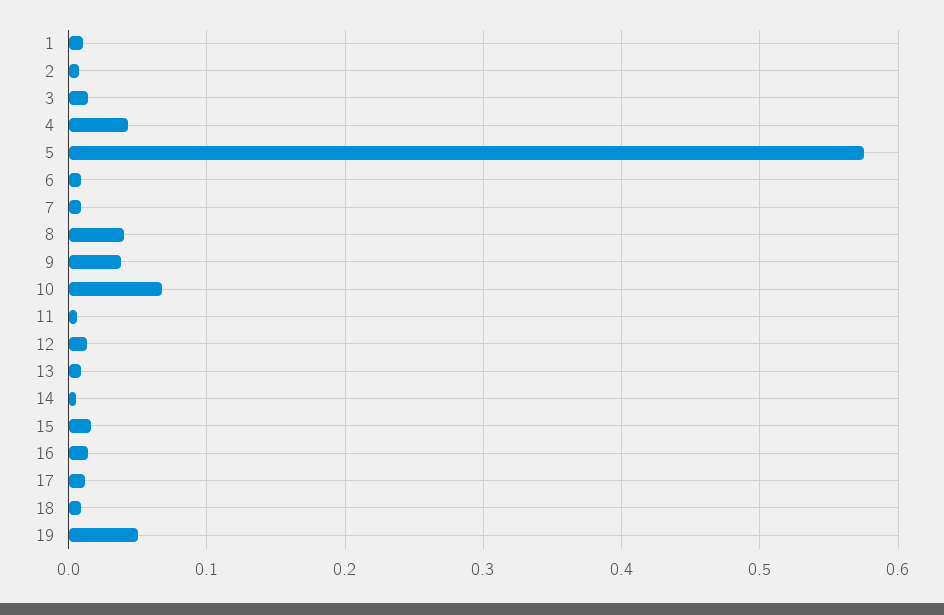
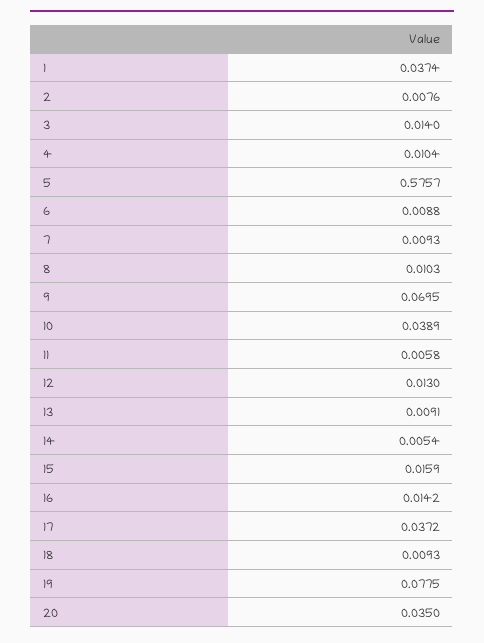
1: 0.01 -> 0.0374
4: 0.04 -> 0.0104
8: 0.04 -> 0.0103
9: 0.04 -> 0.0695
10: 0.07 -> 0.0389
17: 0.01 -> 0.0372
19: 0.05 -> 0.0775
20: none -> 0.035

